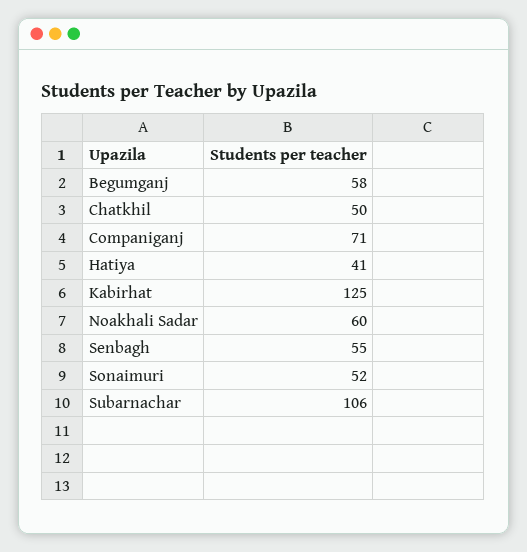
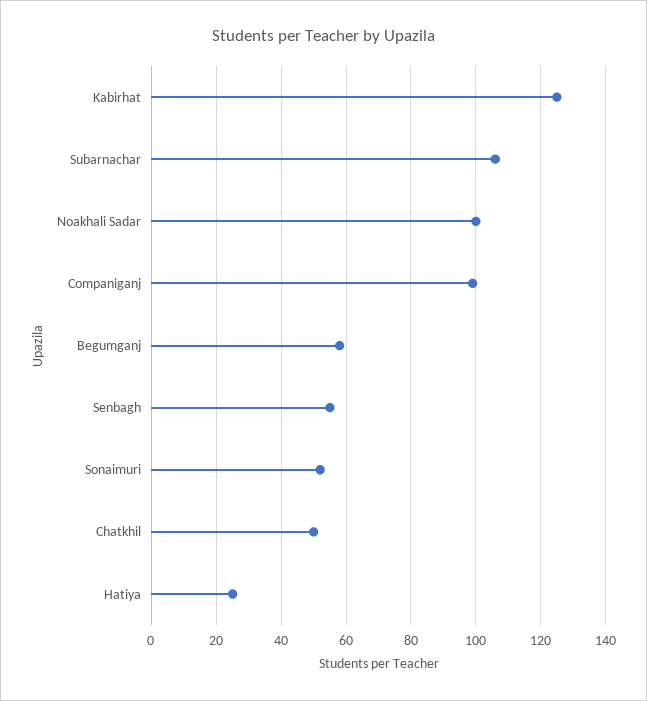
Companiganj: 71 -> 100
Hatiya: 41 -> 25
Noakhali Sadar: 60 -> 100

